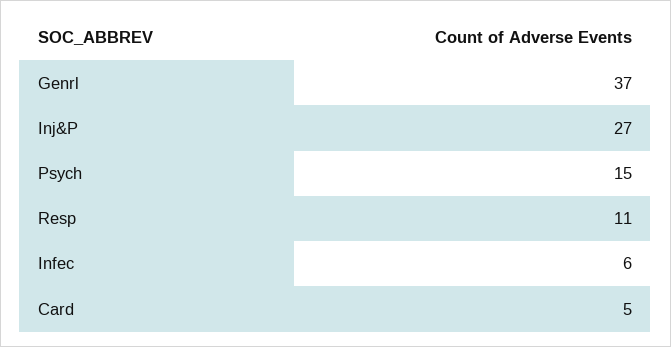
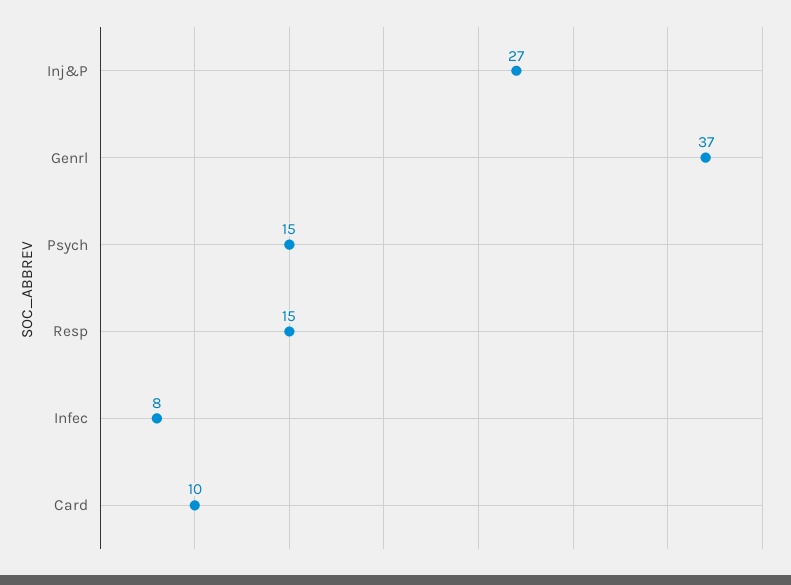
Resp: 11 -> 15
Infec: 6 -> 8
Card: 5 -> 10

